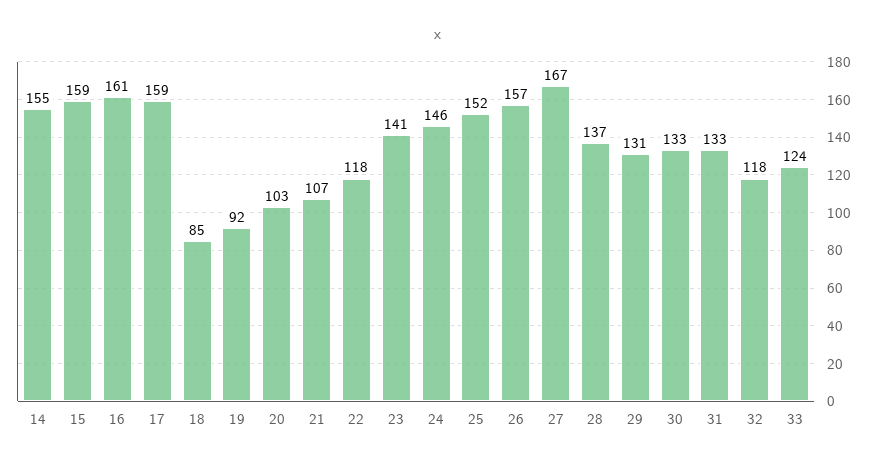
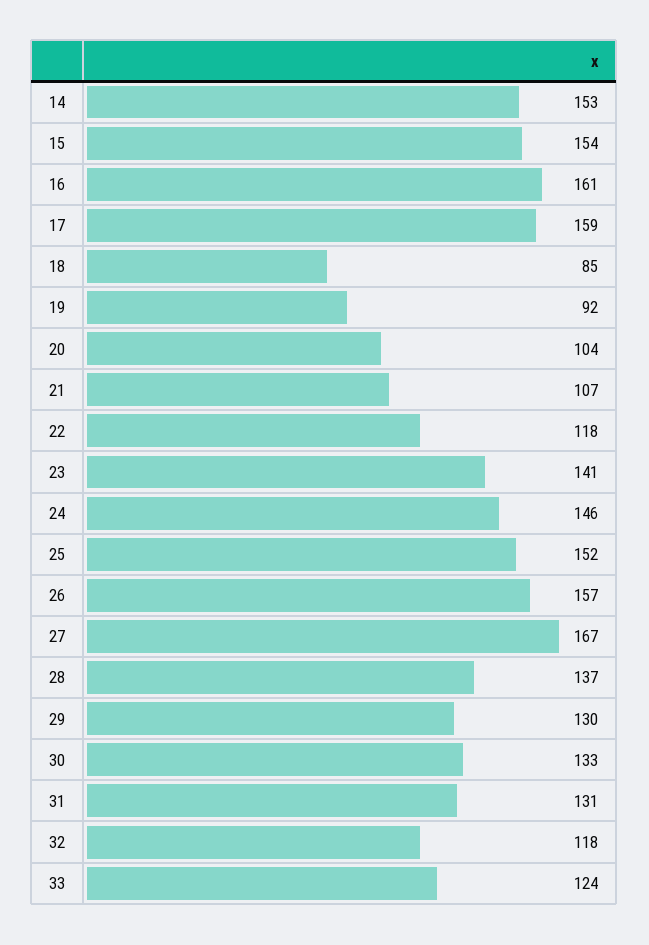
14: 155 -> 153
15: 159 -> 154
20: 103 -> 104
29: 131 -> 130
31: 133 -> 131

